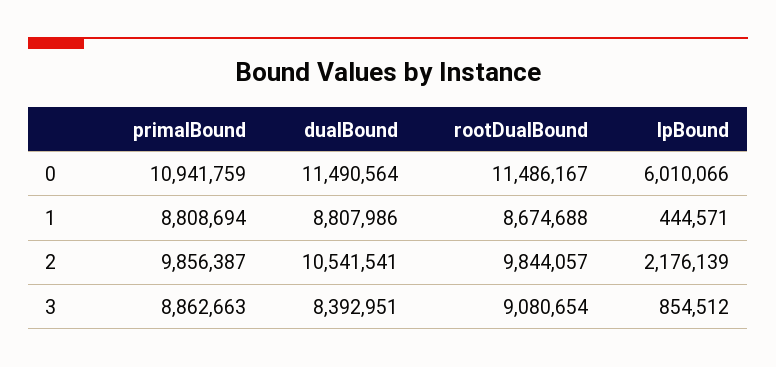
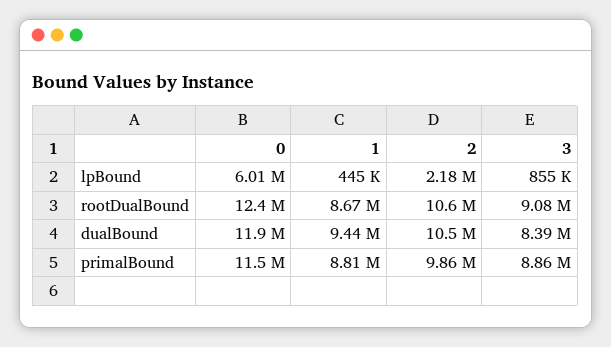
primalBound, 0: 10941759 -> 11500000
dualBound, 0: 11490564 -> 11900000
rootDualBound, 0: 11486167 -> 12400000
dualBound, 1: 8807986 -> 9440000
rootDualBound, 2: 9844057 -> 10600000

